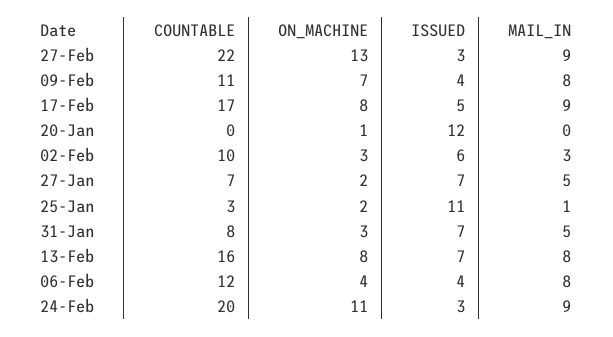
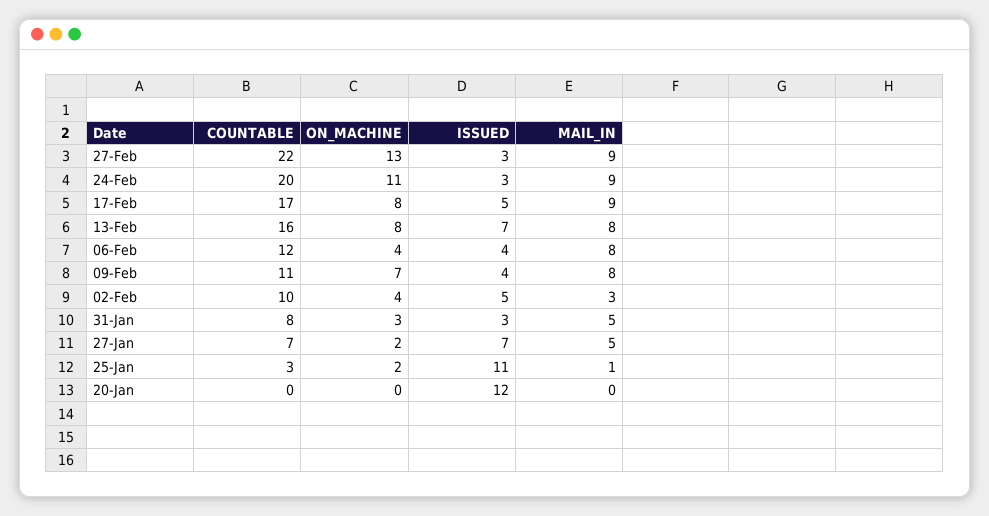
ON_MACHINE, 20-Jan: 1 -> 0
ON_MACHINE, 02-Feb: 3 -> 4
ISSUED, 02-Feb: 6 -> 5
ISSUED, 31-Jan: 7 -> 3

